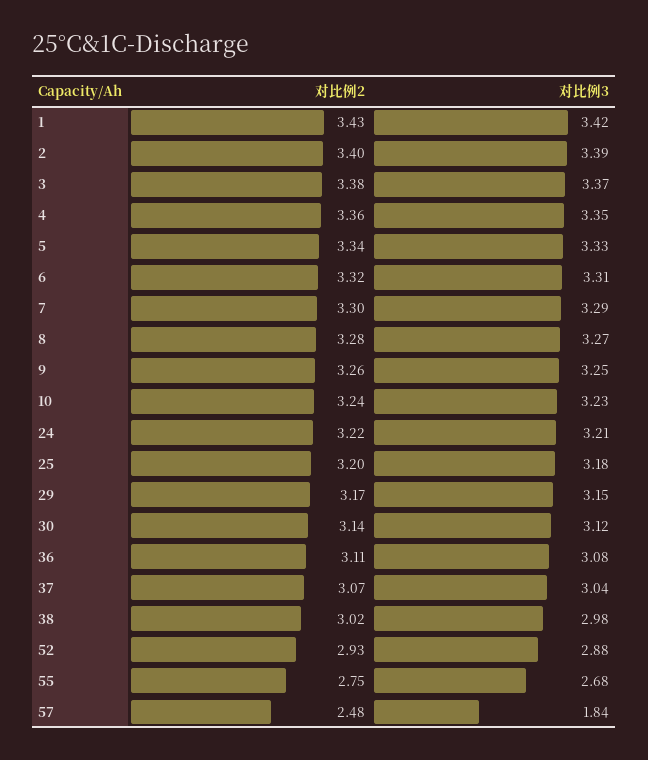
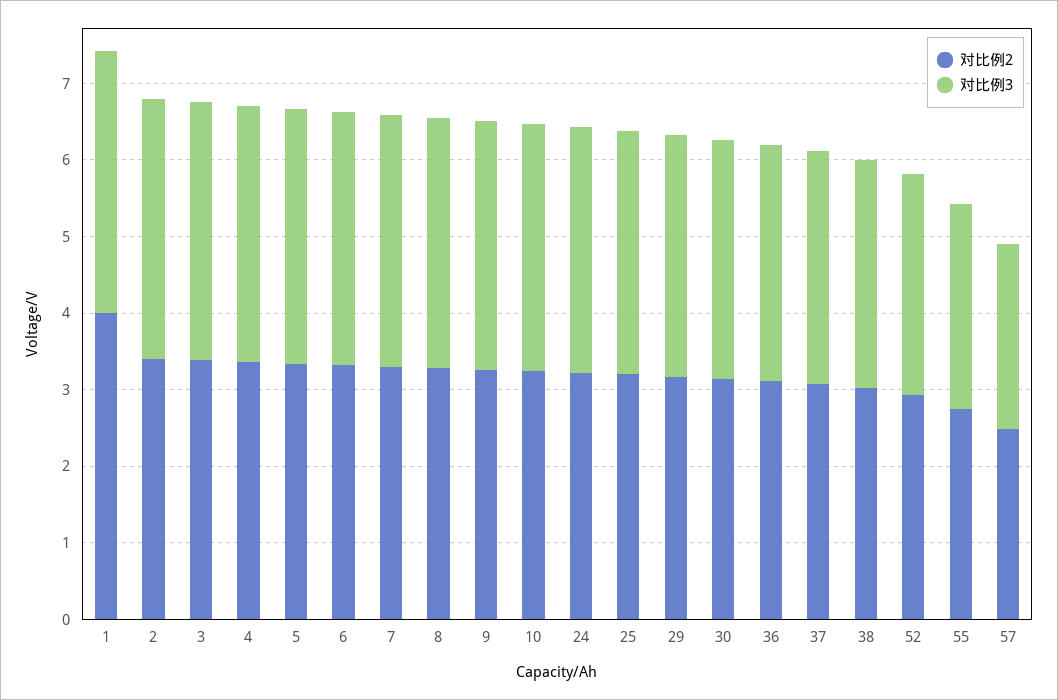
对比例2, 1: 3.43 -> 4
对比例3, 57: 1.84 -> 2.4

